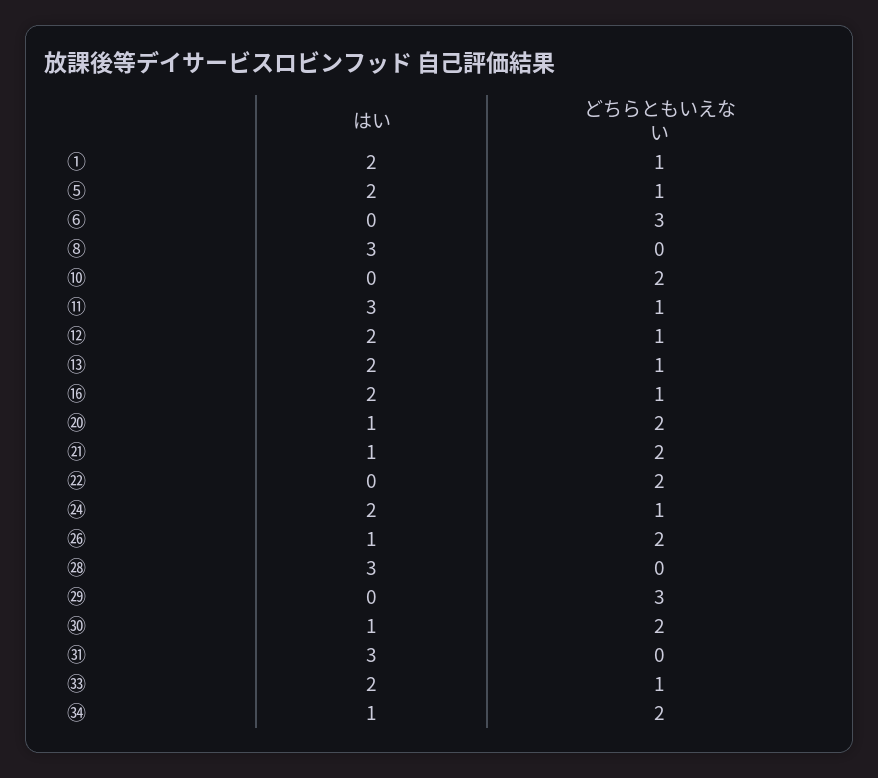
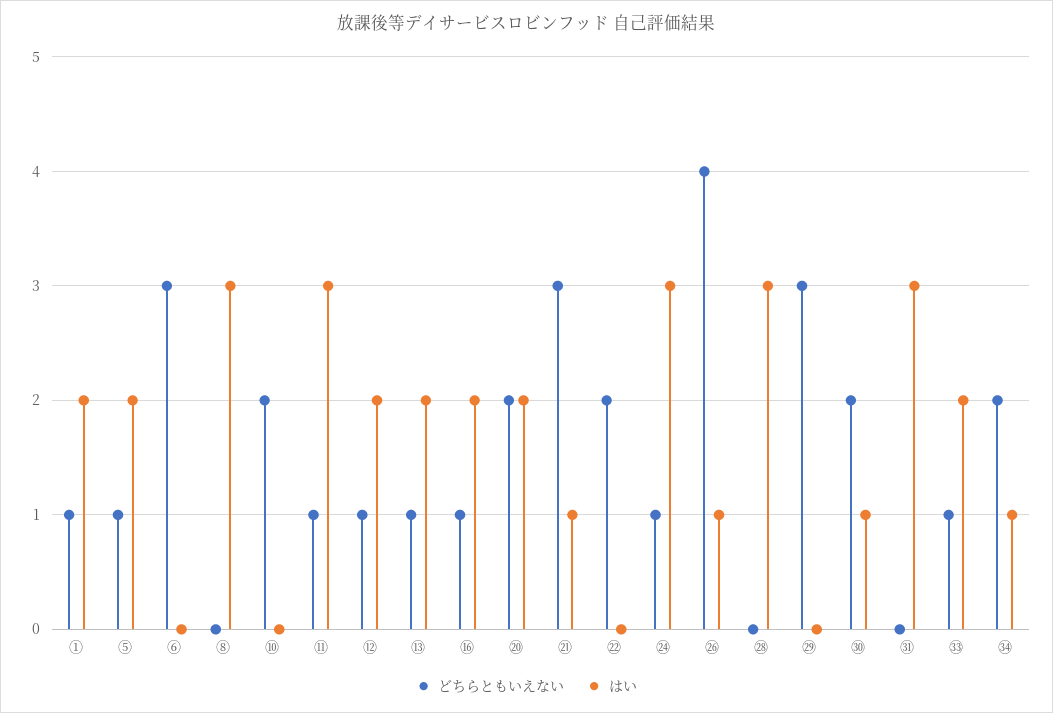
はい, ⑳: 1 -> 2
どちらともいえない, ㉑: 2 -> 3
はい, ㉔: 2 -> 3
どちらともいえない, ㉖: 2 -> 4

